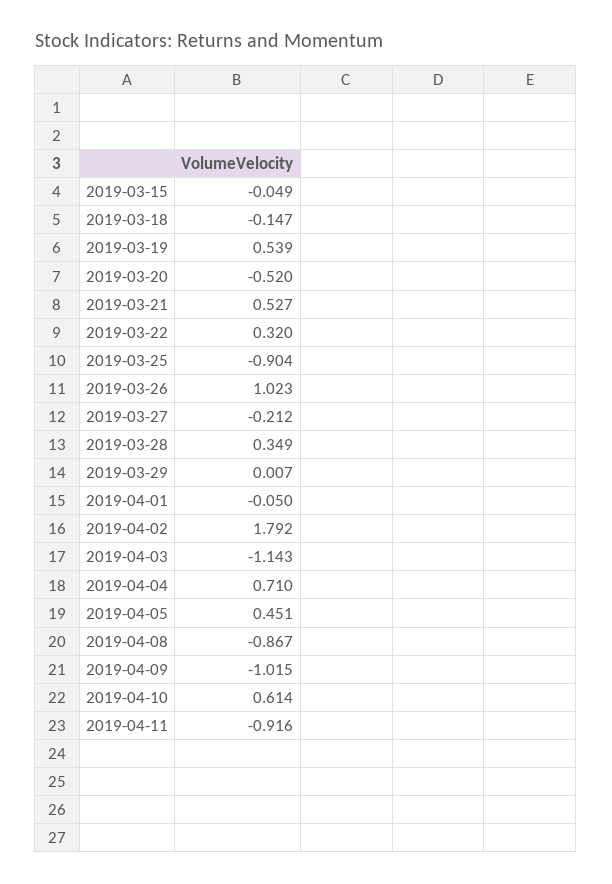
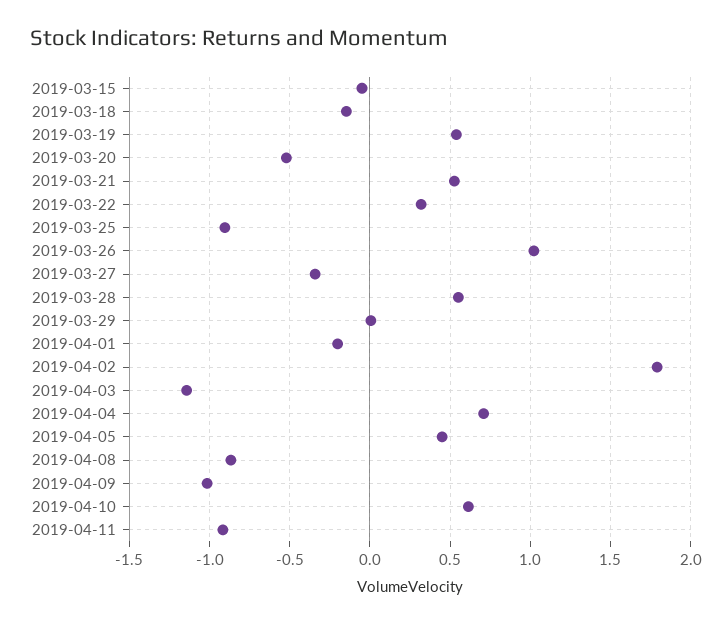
2019-03-27: -0.212 -> -0.35
2019-03-28: 0.349 -> 0.55
2019-04-01: -0.05 -> -0.2

